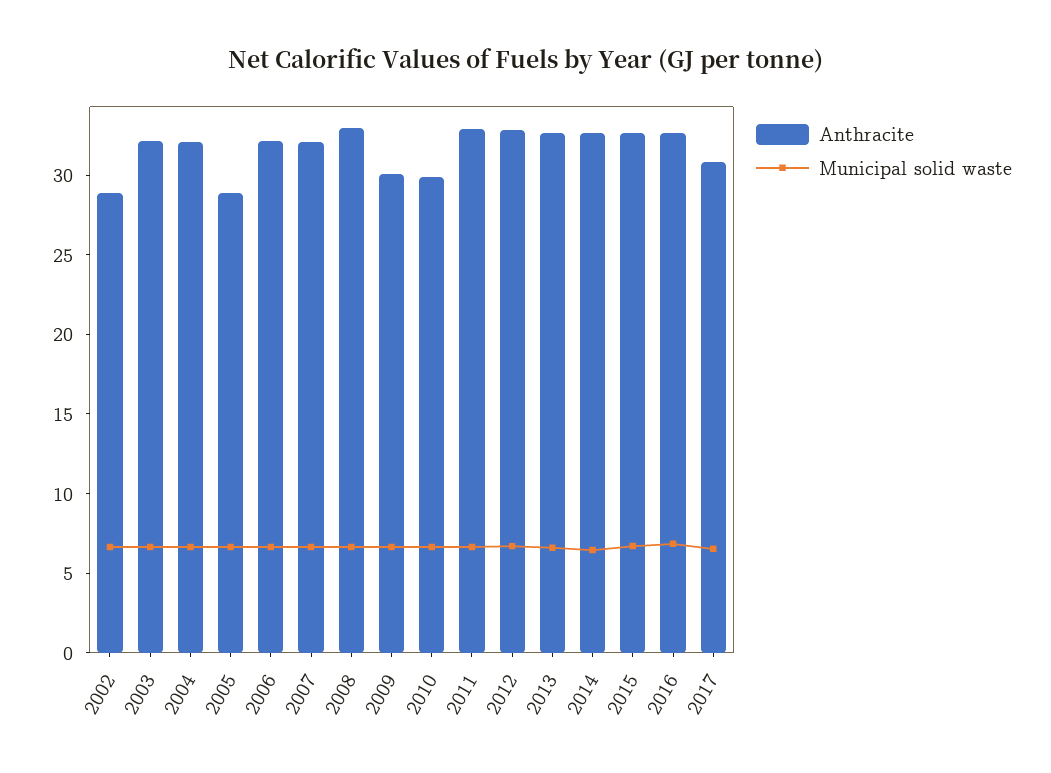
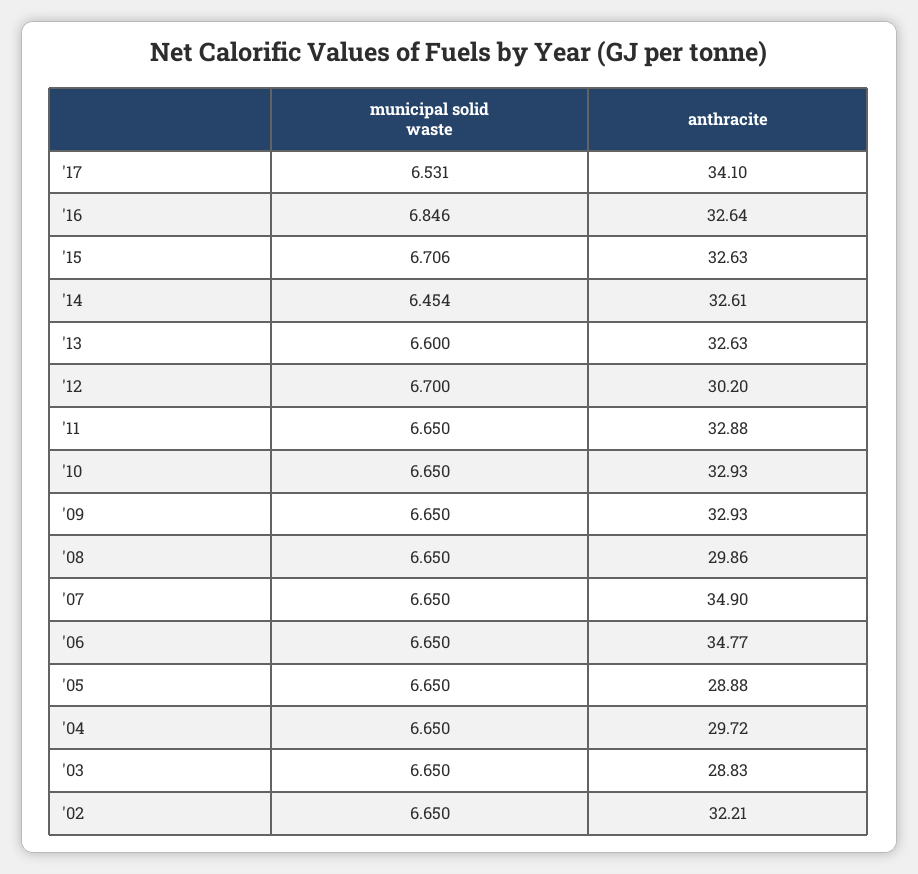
Anthracite, 2002: 29 -> 32.21
Anthracite, 2003: 32 -> 28.83
Anthracite, 2004: 32 -> 29.72
Anthracite, 2006: 32 -> 34.77
Anthracite, 2007: 32 -> 34.9
Anthracite, 2008: 33 -> 29.86
Anthracite, 2009: 30 -> 32.93
Anthracite, 2010: 30 -> 32.93
Anthracite, 2012: 33 -> 30.2
Anthracite, 2017: 31 -> 34.1

